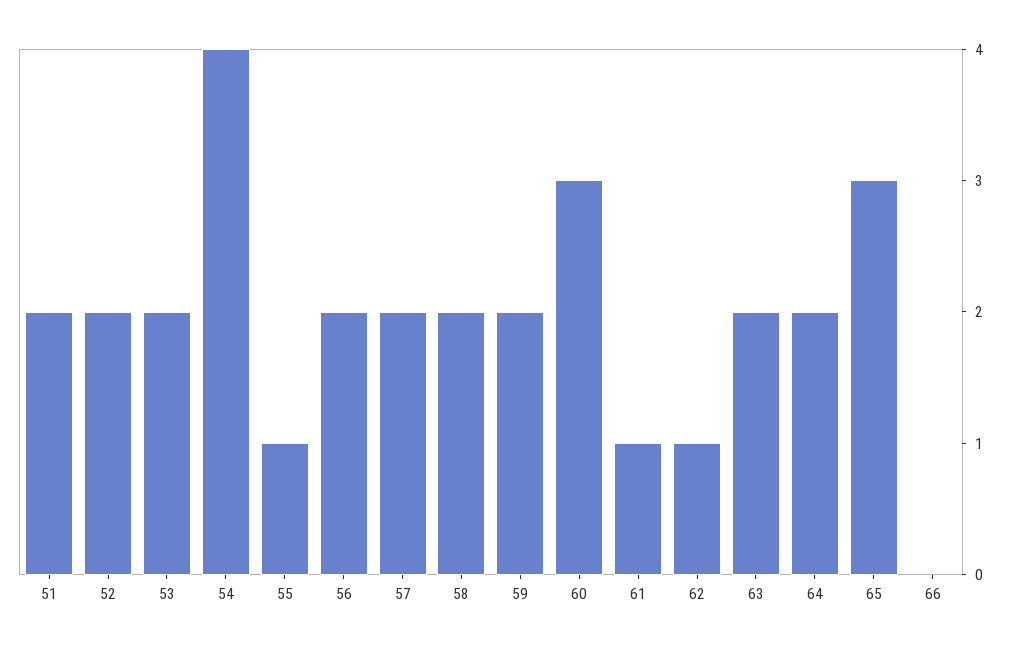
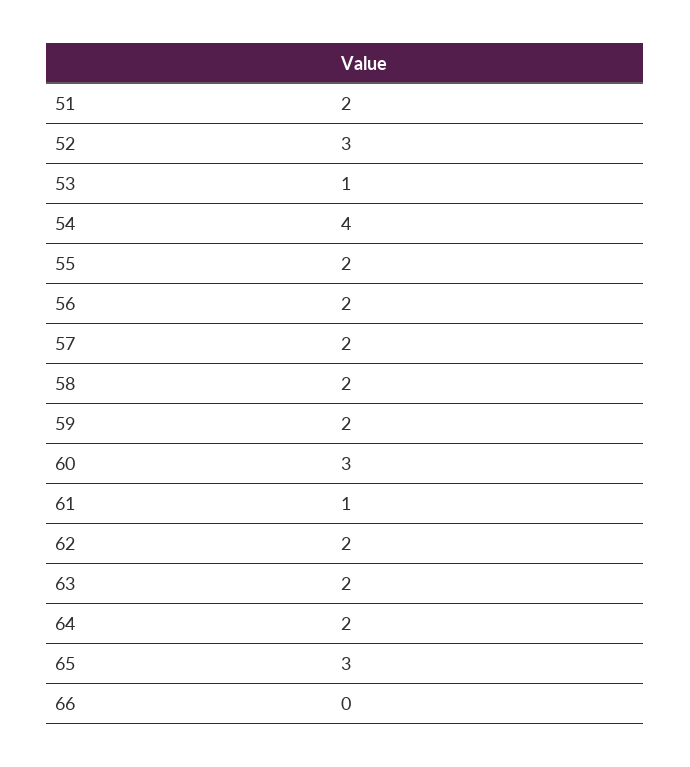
52: 2 -> 3
53: 2 -> 1
55: 1 -> 2
62: 1 -> 2

